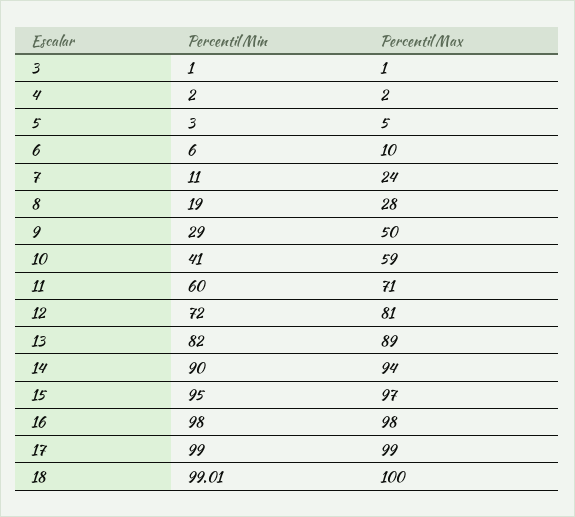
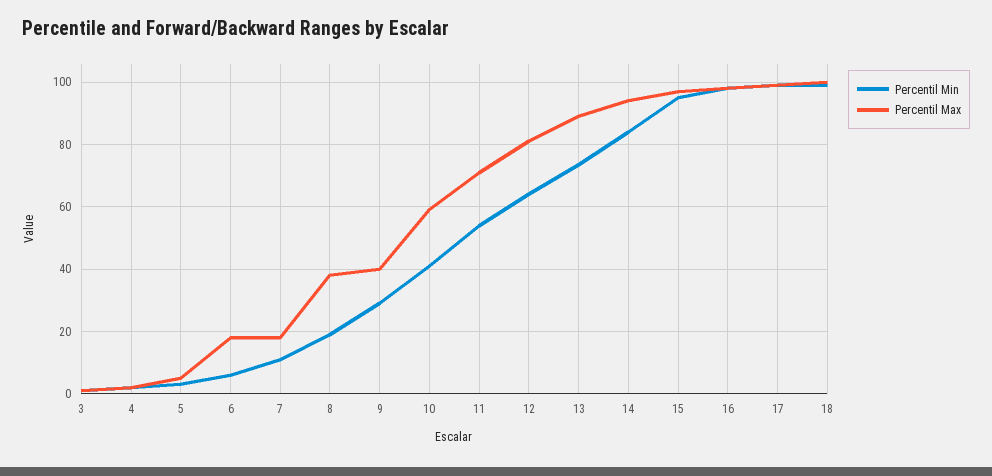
Percentil Max, 6: 10 -> 18
Percentil Max, 7: 24 -> 18
Percentil Max, 8: 28 -> 38
Percentil Max, 9: 50 -> 40
Percentil Min, 11: 60 -> 54
Percentil Min, 12: 72 -> 64
Percentil Min, 13: 82 -> 74
Percentil Min, 14: 90 -> 84

